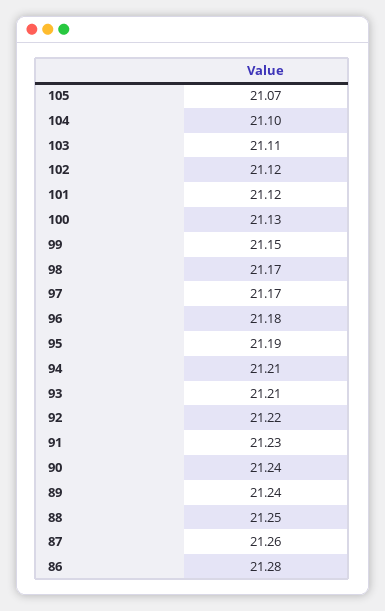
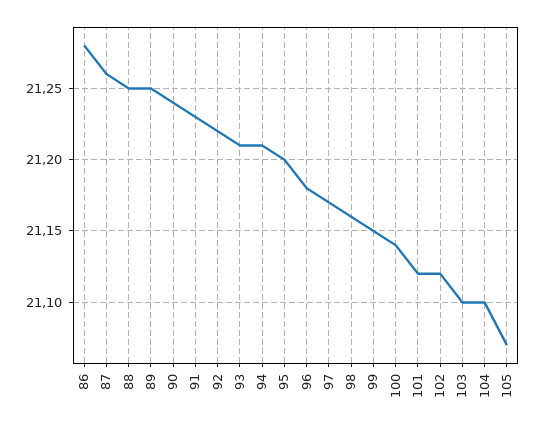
103: 21.11 -> 21.1
100: 21.13 -> 21.14
98: 21.17 -> 21.16
95: 21.19 -> 21.2
89: 21.24 -> 21.25

